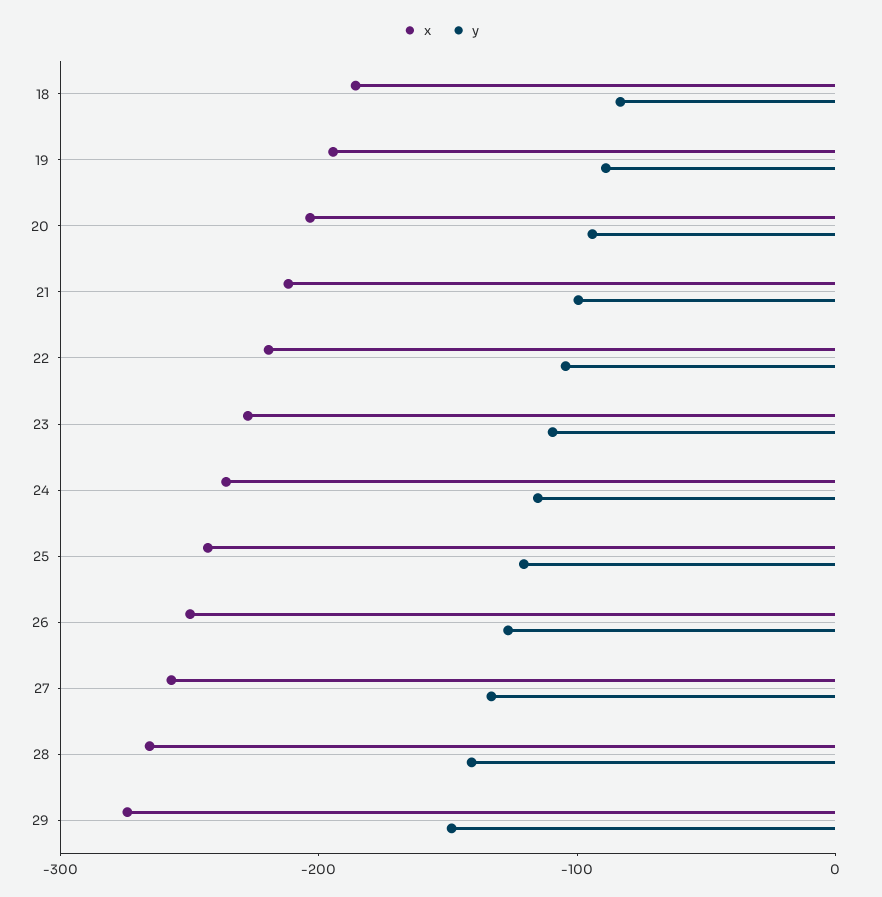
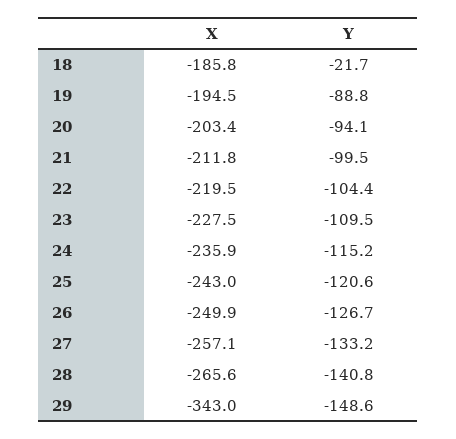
y, 18: -80 -> -21.7
x, 29: -280 -> -343

